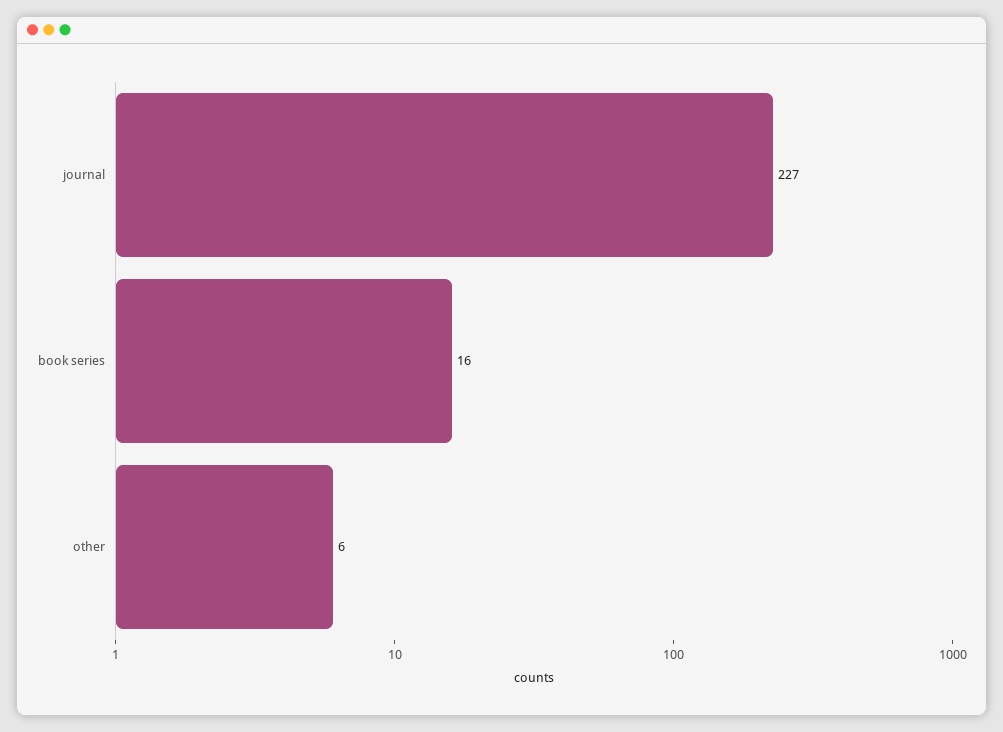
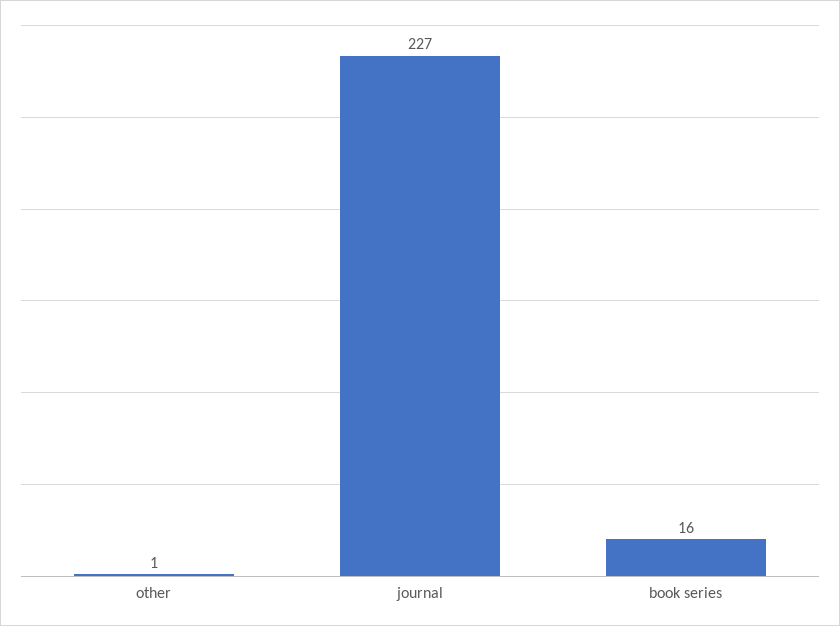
other: 6 -> 1

